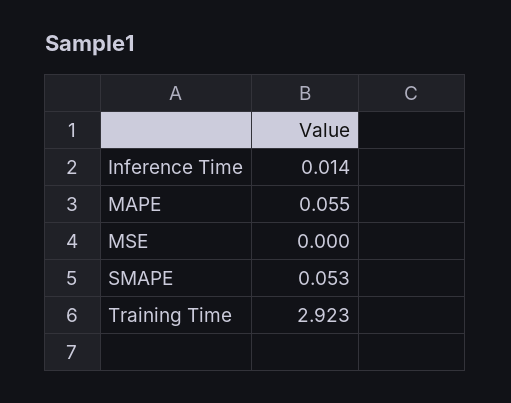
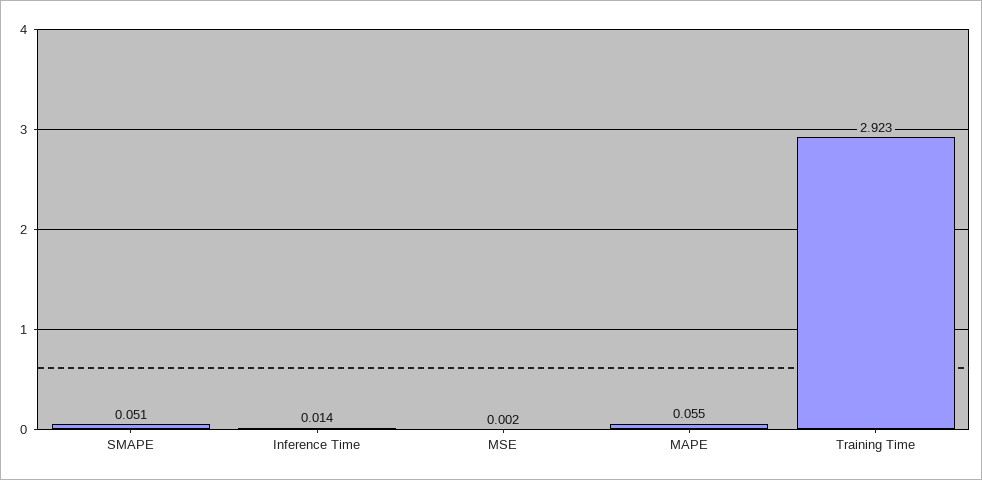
MSE: 0 -> 0.002
SMAPE: 0.053 -> 0.051

